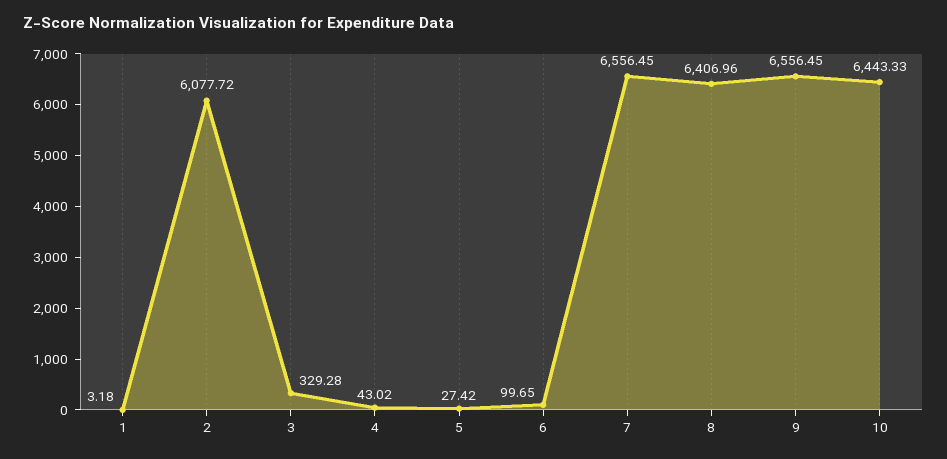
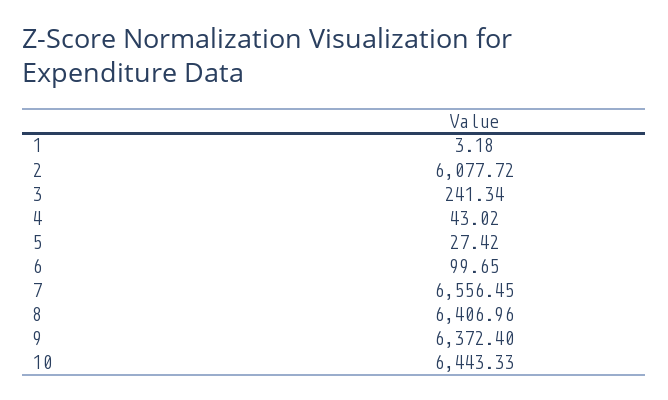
3: 329.28 -> 241.34
9: 6556.45 -> 6372.4

